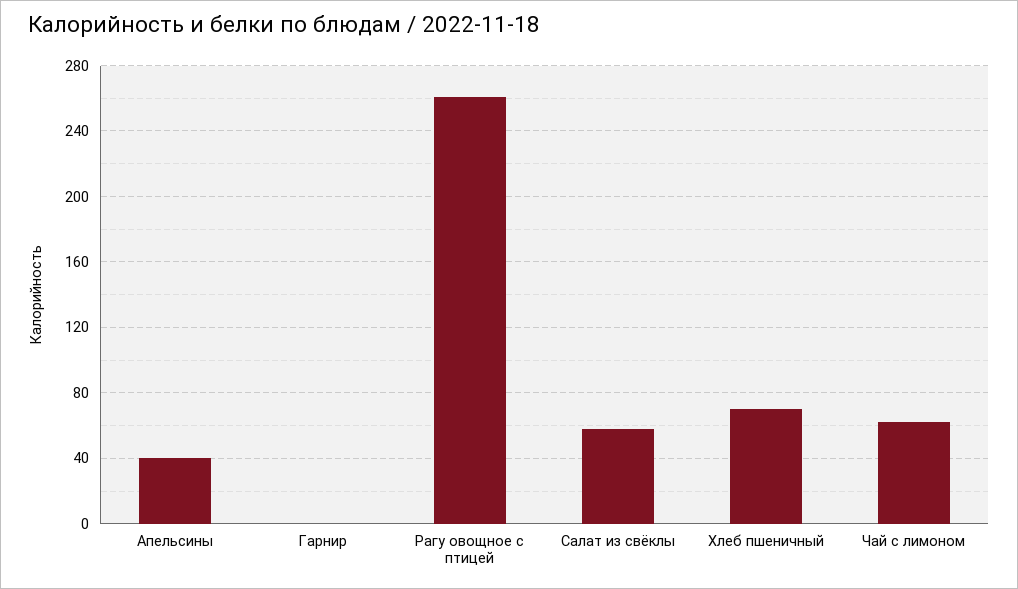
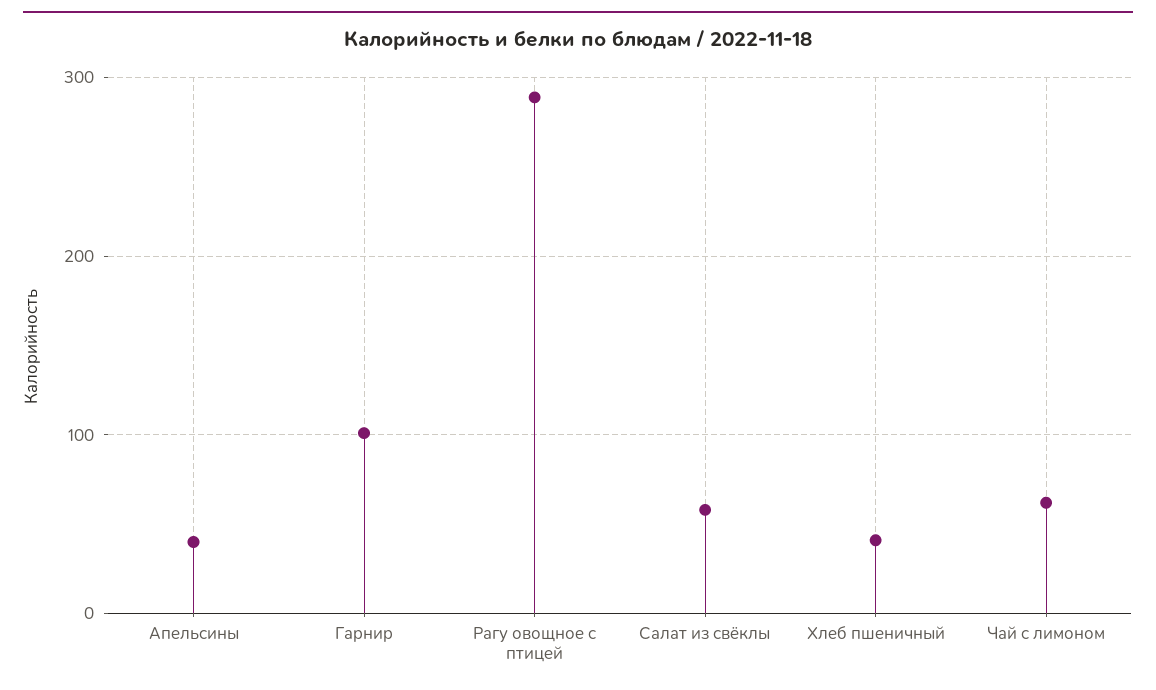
Гарнир: 0 -> 100
Рагу овощное с птицей: 260 -> 290
Хлеб пшеничный: 70 -> 40

